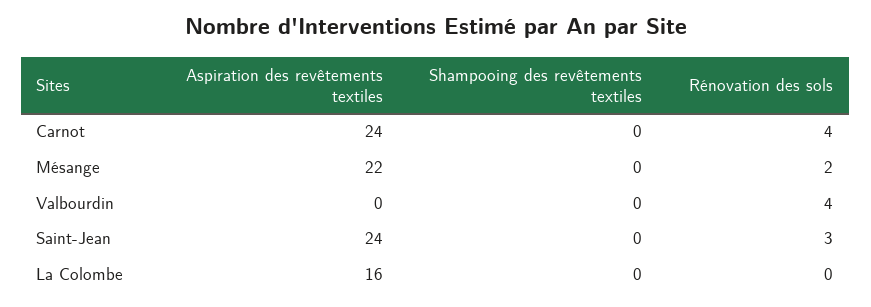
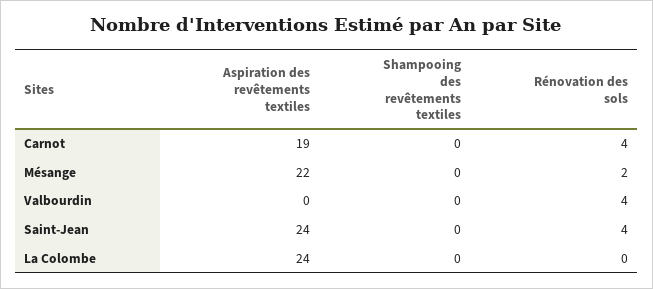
Aspiration des revêtements textiles, Carnot: 24 -> 19
Rénovation des sols, Saint-Jean: 3 -> 4
Aspiration des revêtements textiles, La Colombe: 16 -> 24

